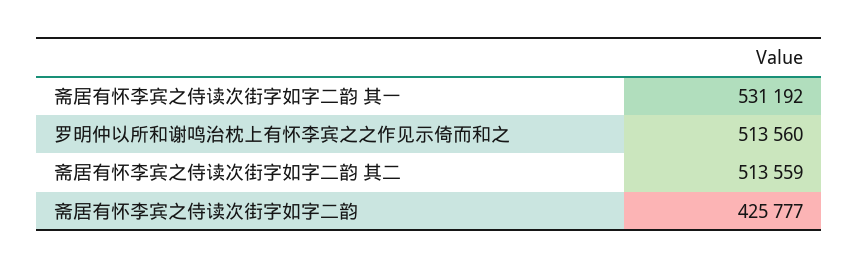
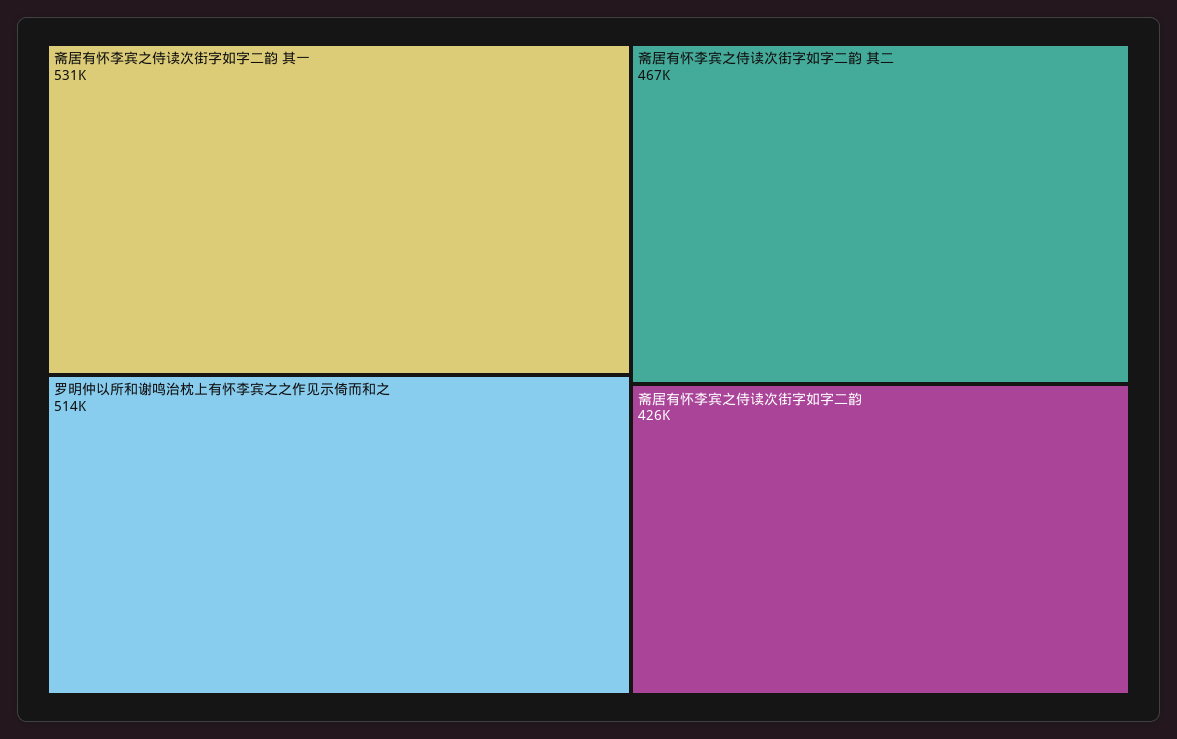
斋居有怀李宾之侍读次街字如字二韵 其二: 513559 -> 467000

